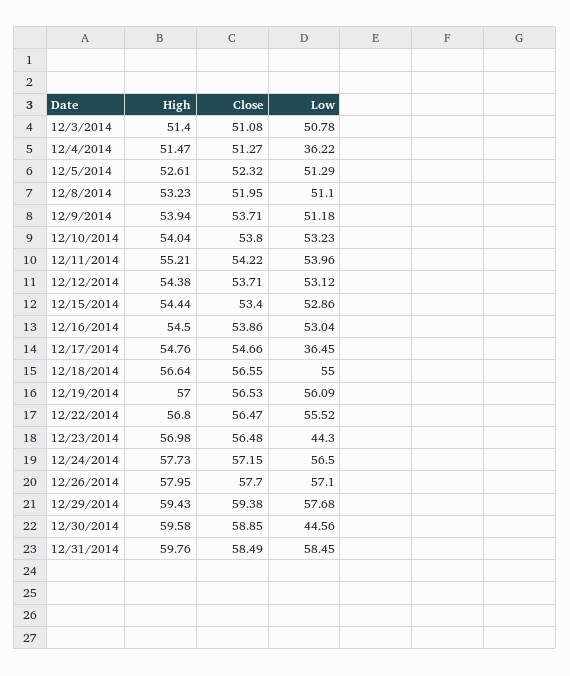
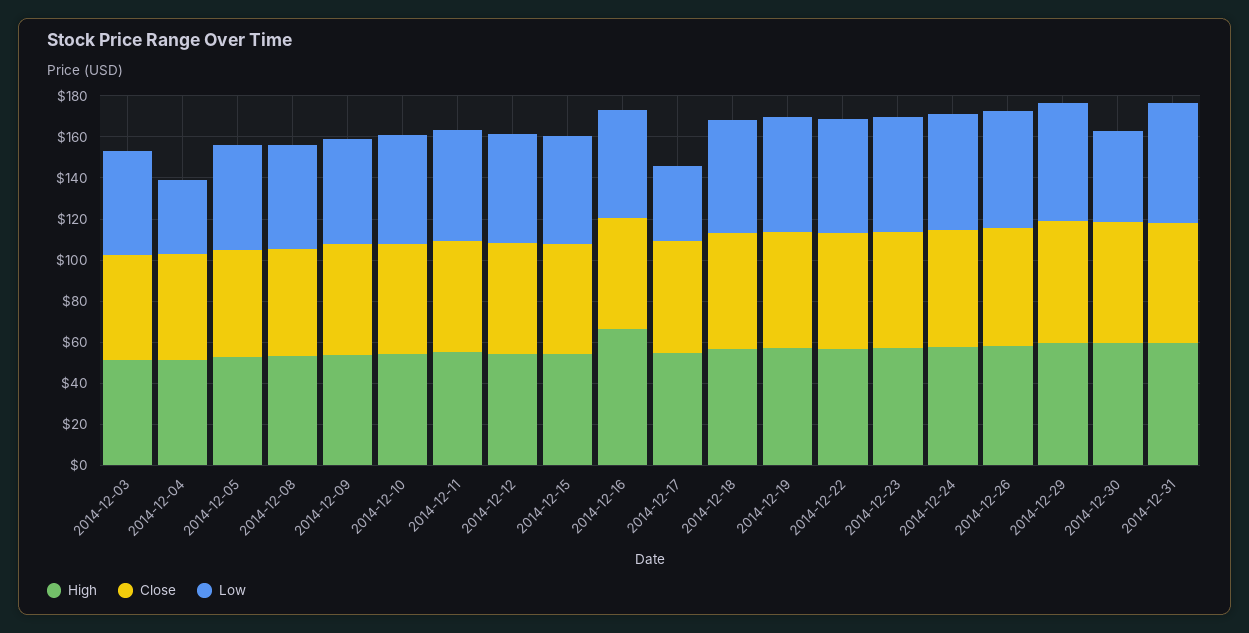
High, 12/16/2014: 54.5 -> 65
Low, 12/23/2014: 44.3 -> 55

